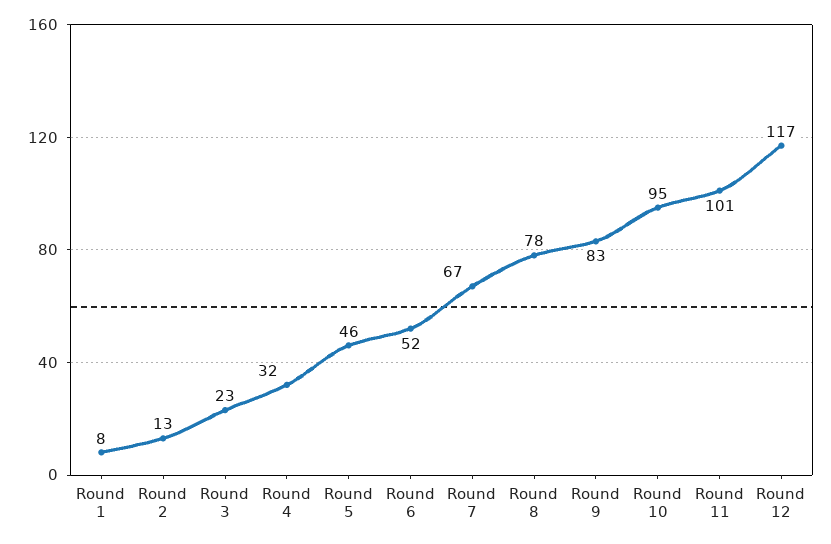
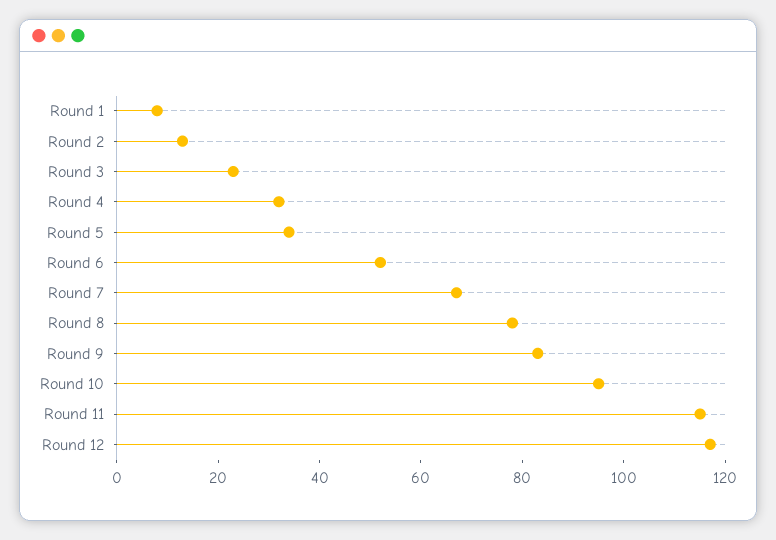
Round 5: 46 -> 35
Round 11: 101 -> 115

